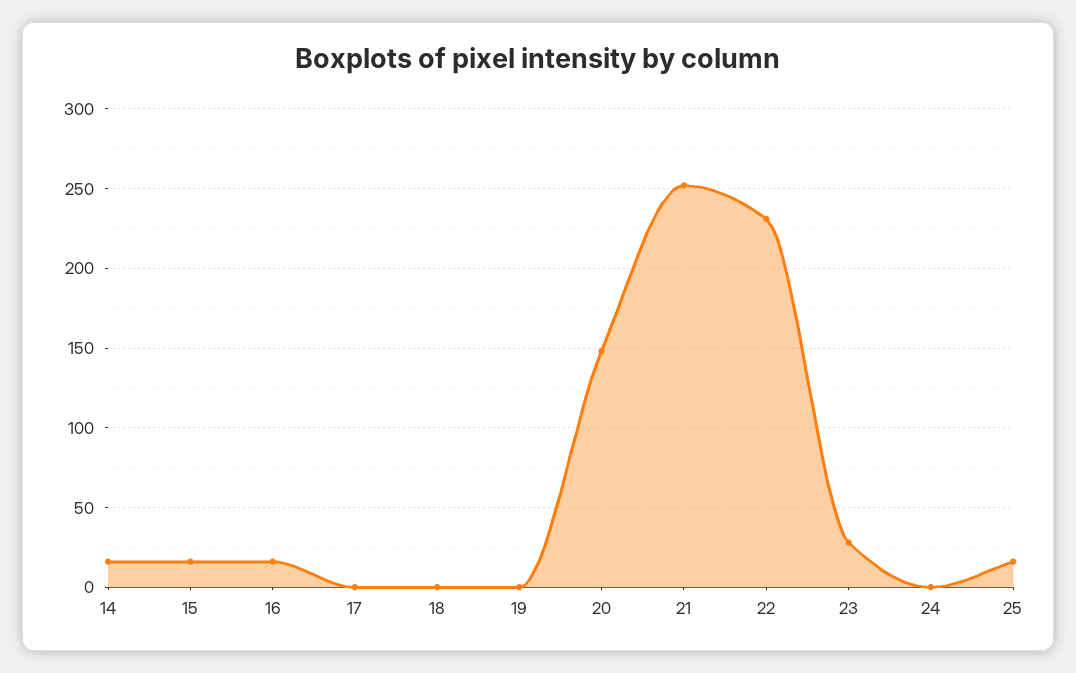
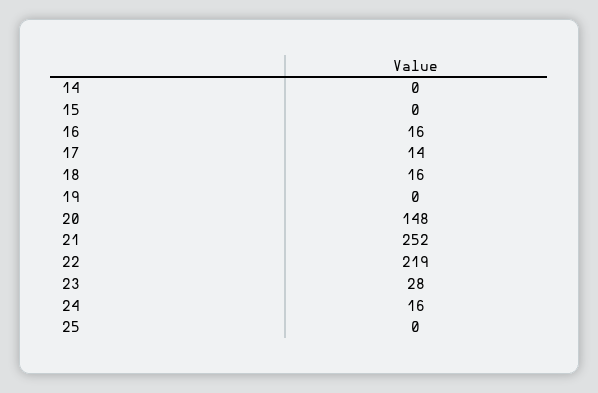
14: 15 -> 0
15: 15 -> 0
17: 0 -> 14
18: 0 -> 16
22: 230 -> 219
24: 0 -> 16
25: 15 -> 0

